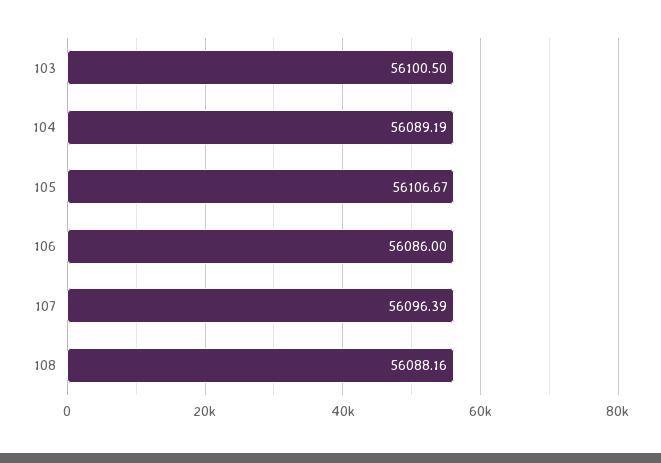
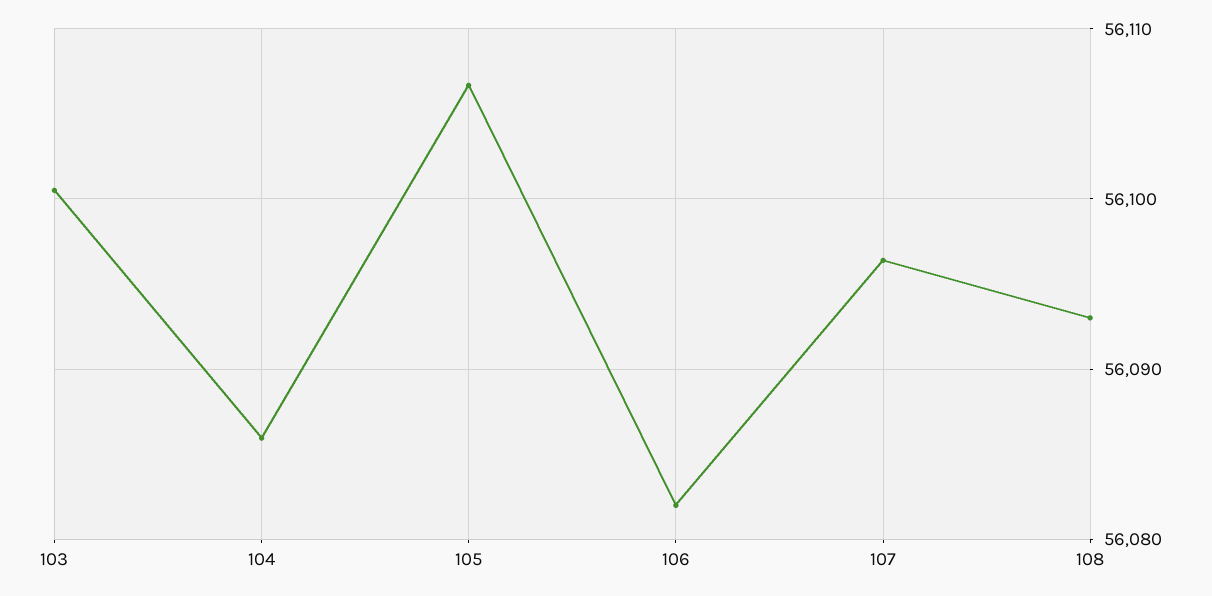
104: 56089.19 -> 56086
106: 56086 -> 56082
108: 56088.16 -> 56093

